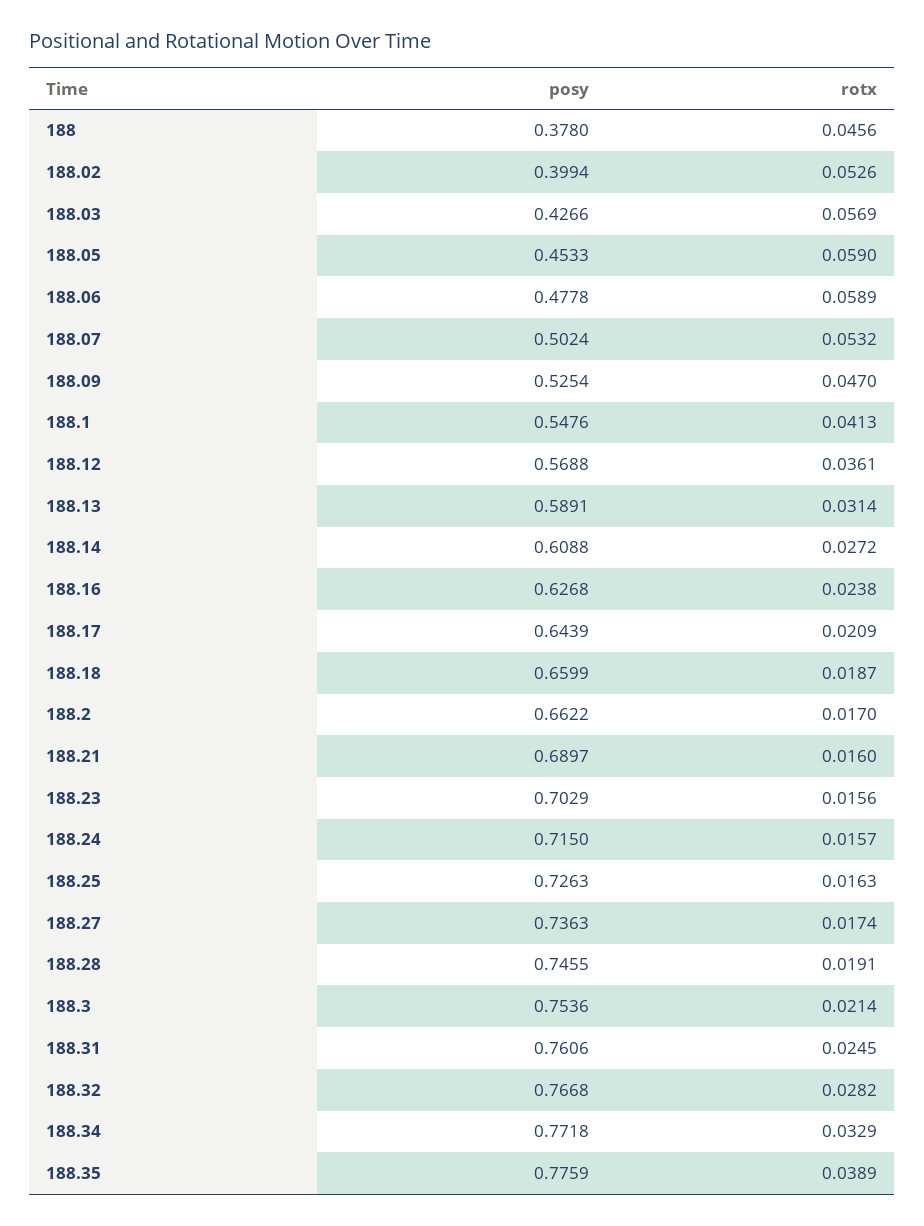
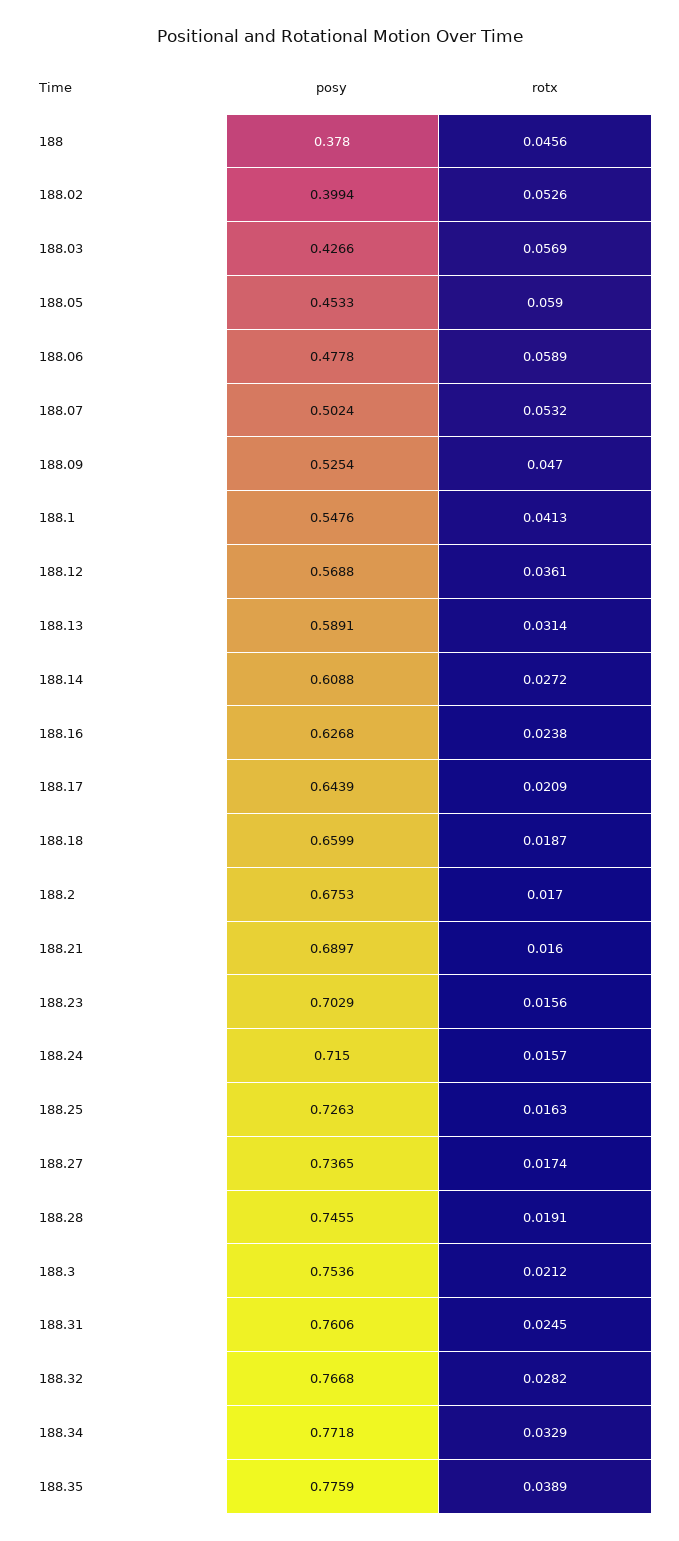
posy, 188.2: 0.6622 -> 0.6753
posy, 188.27: 0.7363 -> 0.7365
rotx, 188.3: 0.0214 -> 0.0212

